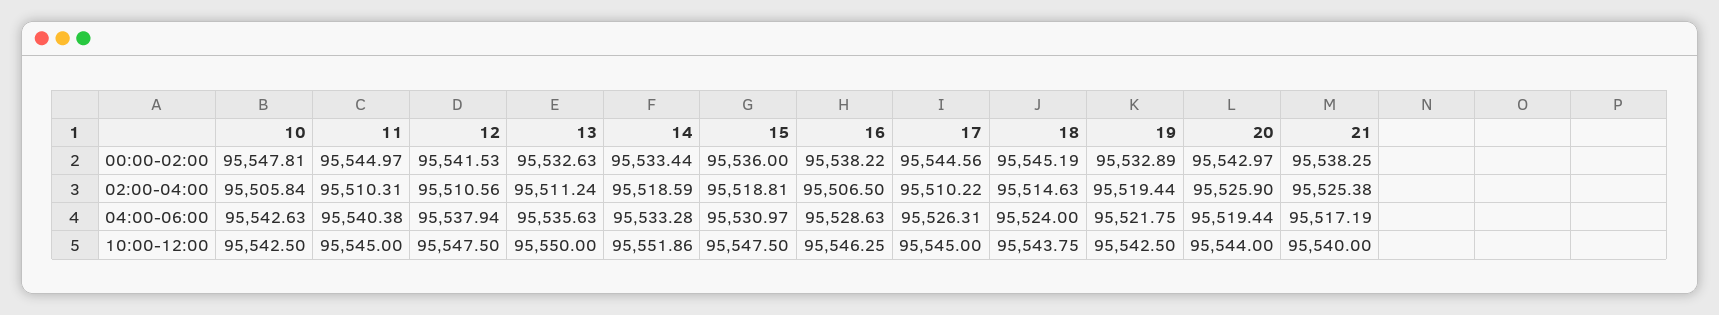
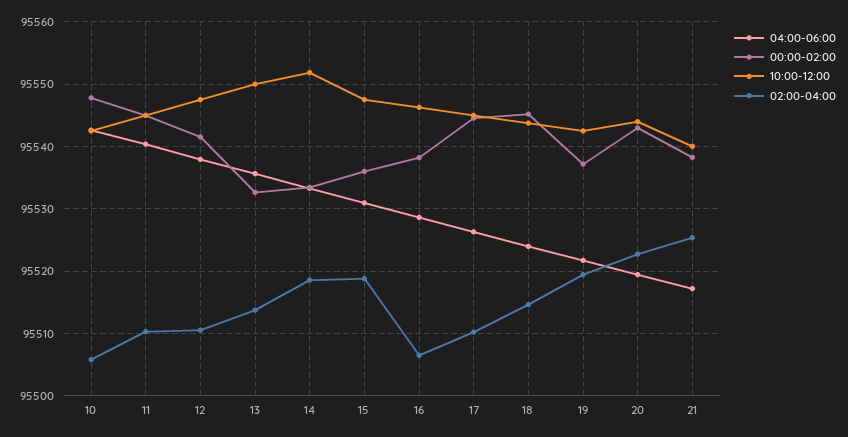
00:00-02:00, 19: 95532.89 -> 95537
02:00-04:00, 13: 95511.24 -> 95514
02:00-04:00, 20: 95525.9 -> 95523

